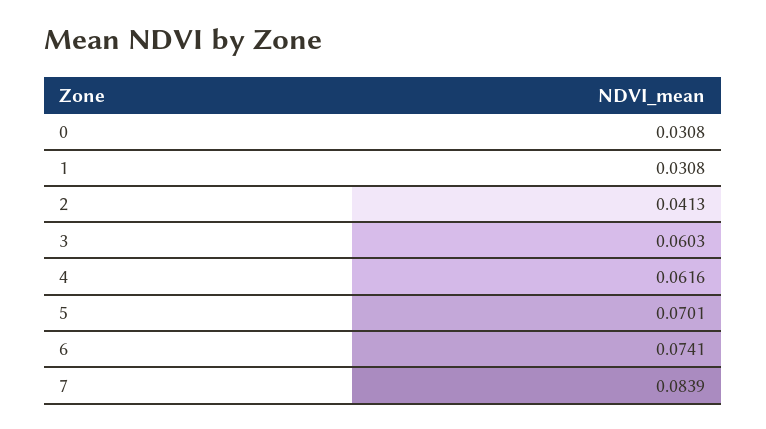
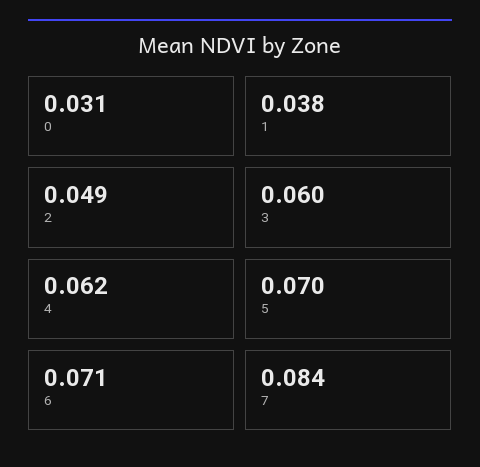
1: 0.0308 -> 0.038
2: 0.0413 -> 0.049
6: 0.0741 -> 0.071

